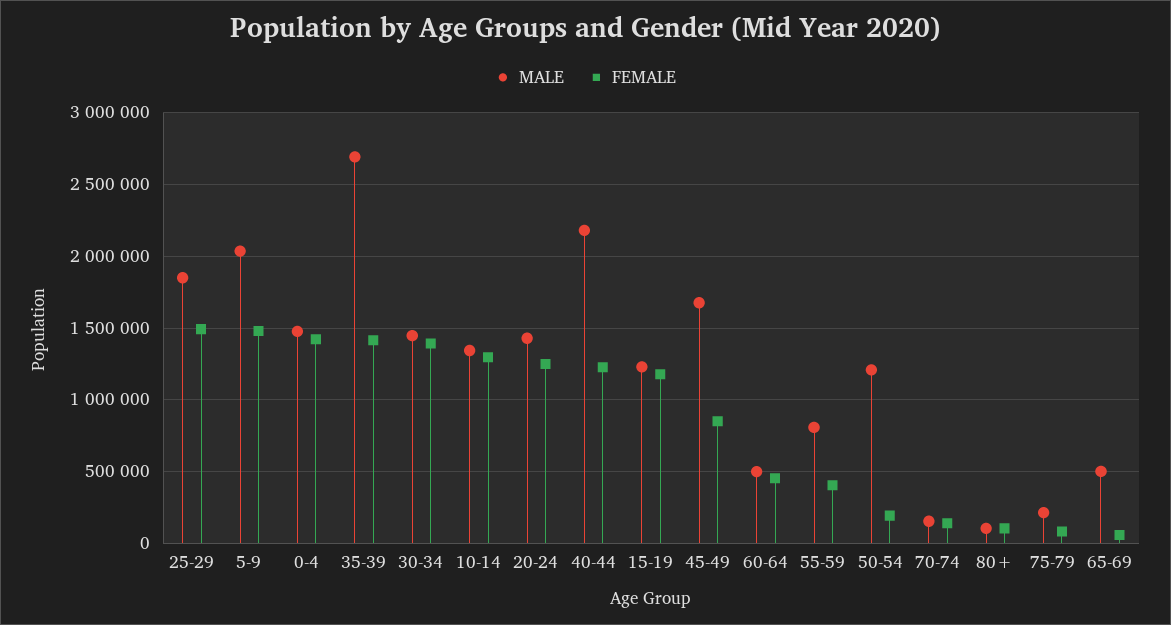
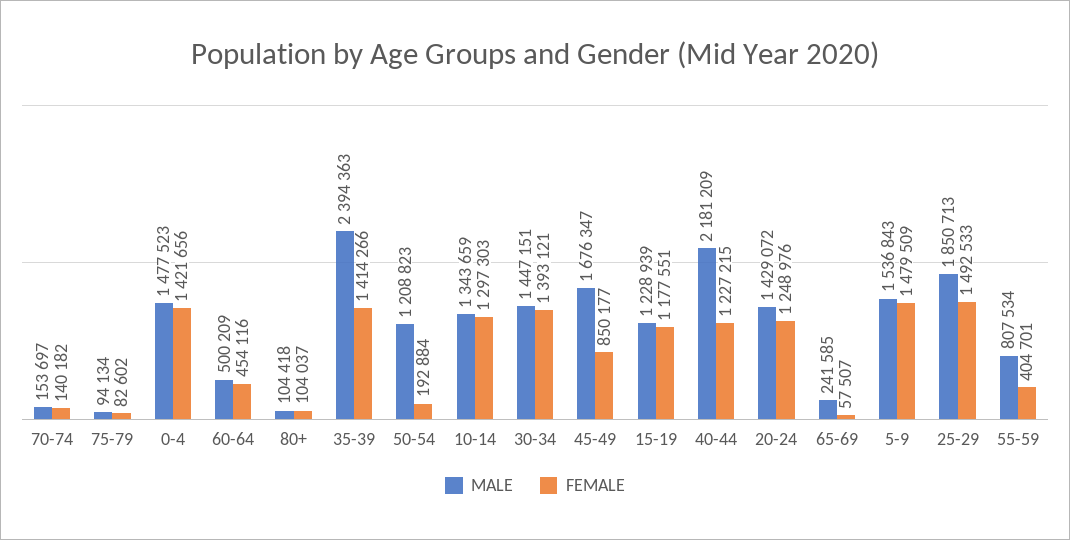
MALE, 5-9: 2050000 -> 1536843
MALE, 35-39: 2700000 -> 2394363
MALE, 75-79: 200000 -> 94134
MALE, 65-69: 500000 -> 241585

